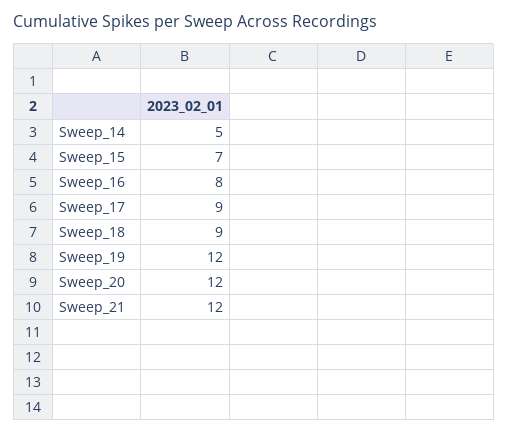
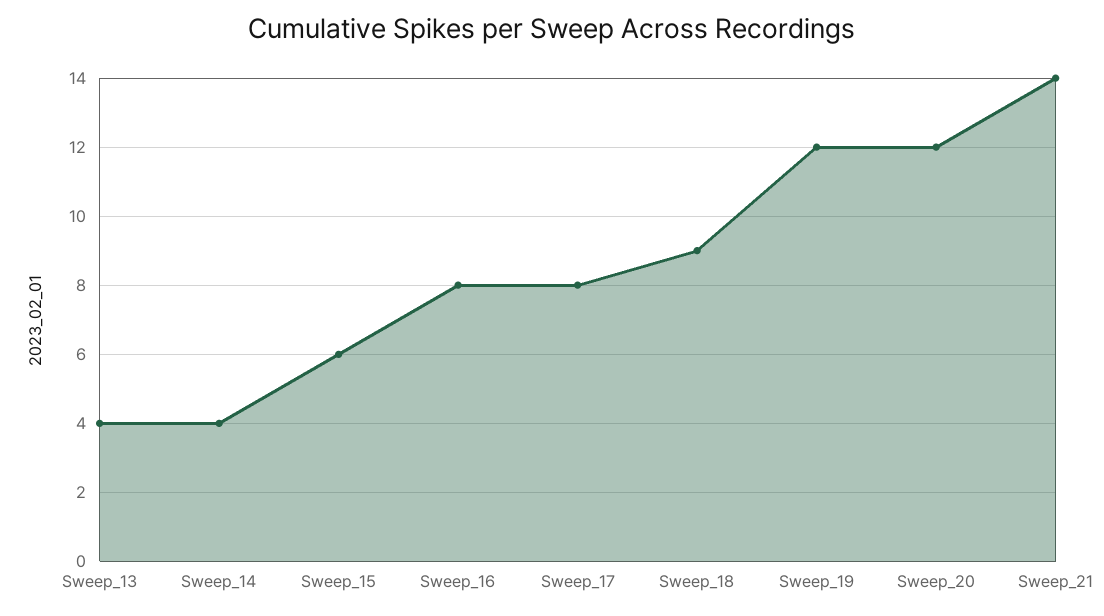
Sweep_14: 5 -> 4
Sweep_15: 7 -> 6
Sweep_17: 9 -> 8
Sweep_21: 12 -> 14
Sweep_13: none -> 4

